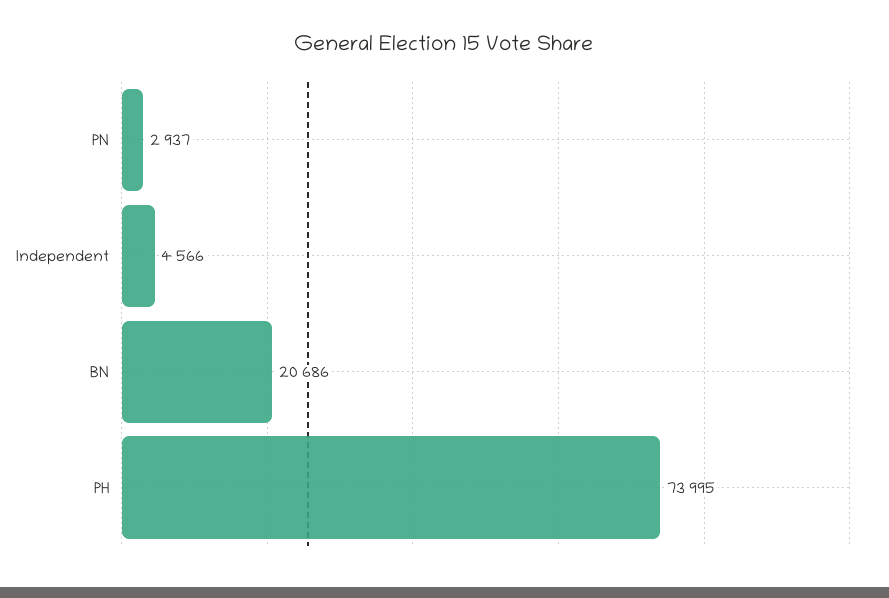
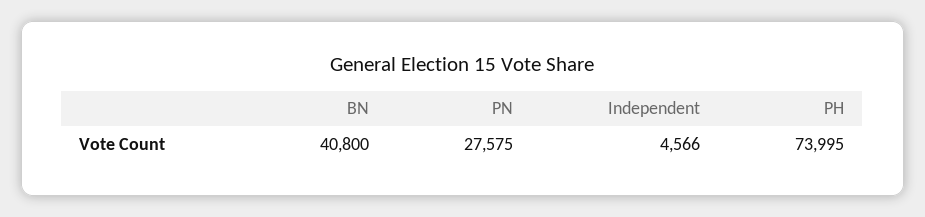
PN: 2937 -> 27575
BN: 20686 -> 40800

